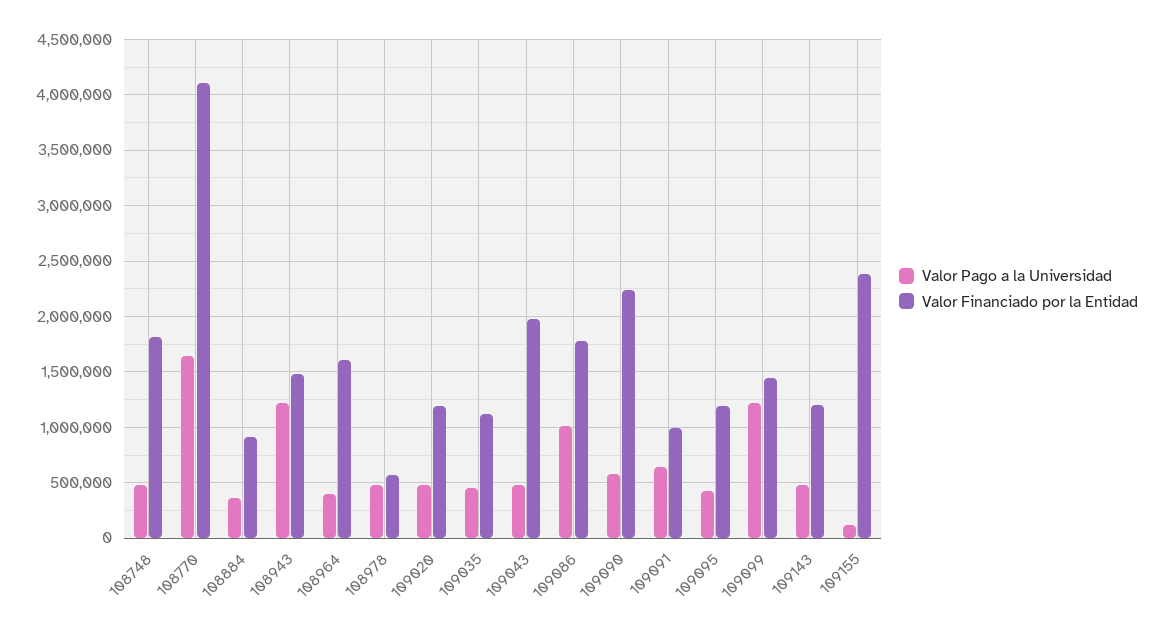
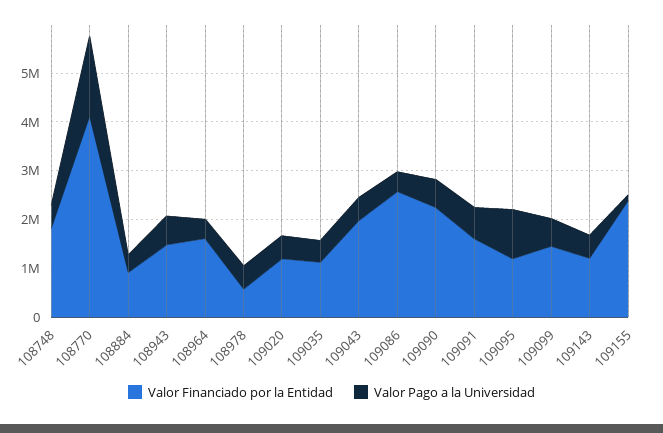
Valor Pago a la Universidad, 108943: 1200000 -> 600000
Valor Pago a la Universidad, 109086: 1000000 -> 400000
Valor Financiado por la Entidad, 109086: 1800000 -> 2600000
Valor Financiado por la Entidad, 109091: 1000000 -> 1600000
Valor Pago a la Universidad, 109095: 400000 -> 1000000
Valor Pago a la Universidad, 109099: 1200000 -> 600000

